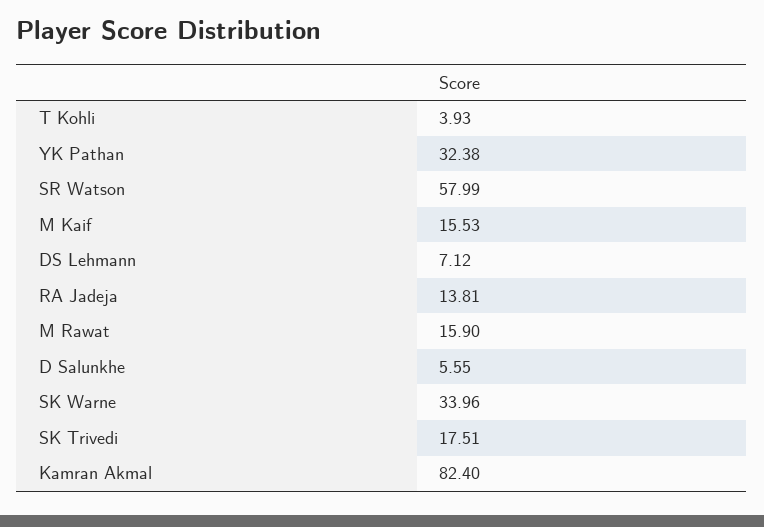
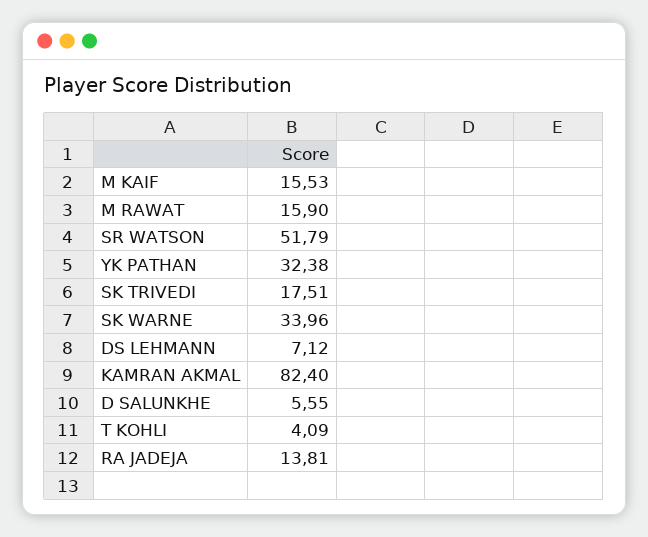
T Kohli: 3.93 -> 4.09
SR Watson: 57.99 -> 51.79

